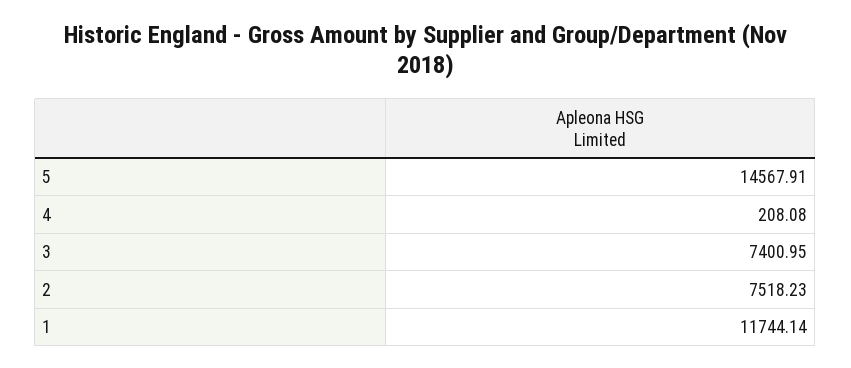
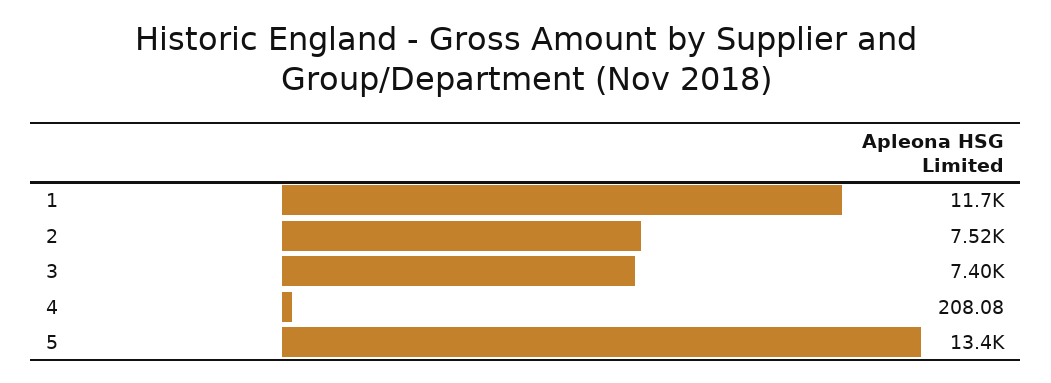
5: 14567.91 -> 13400

